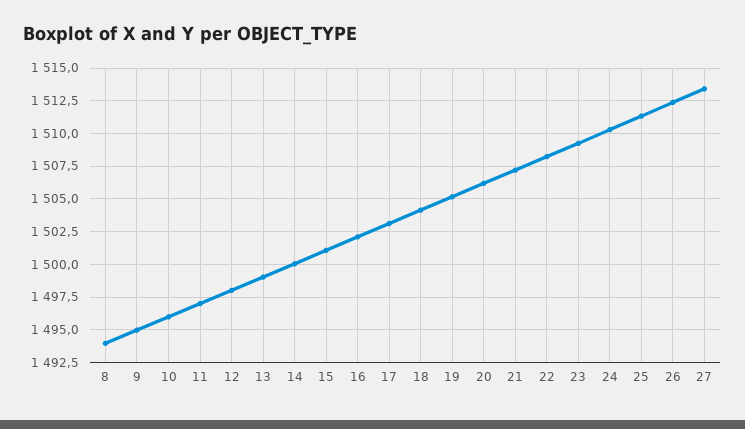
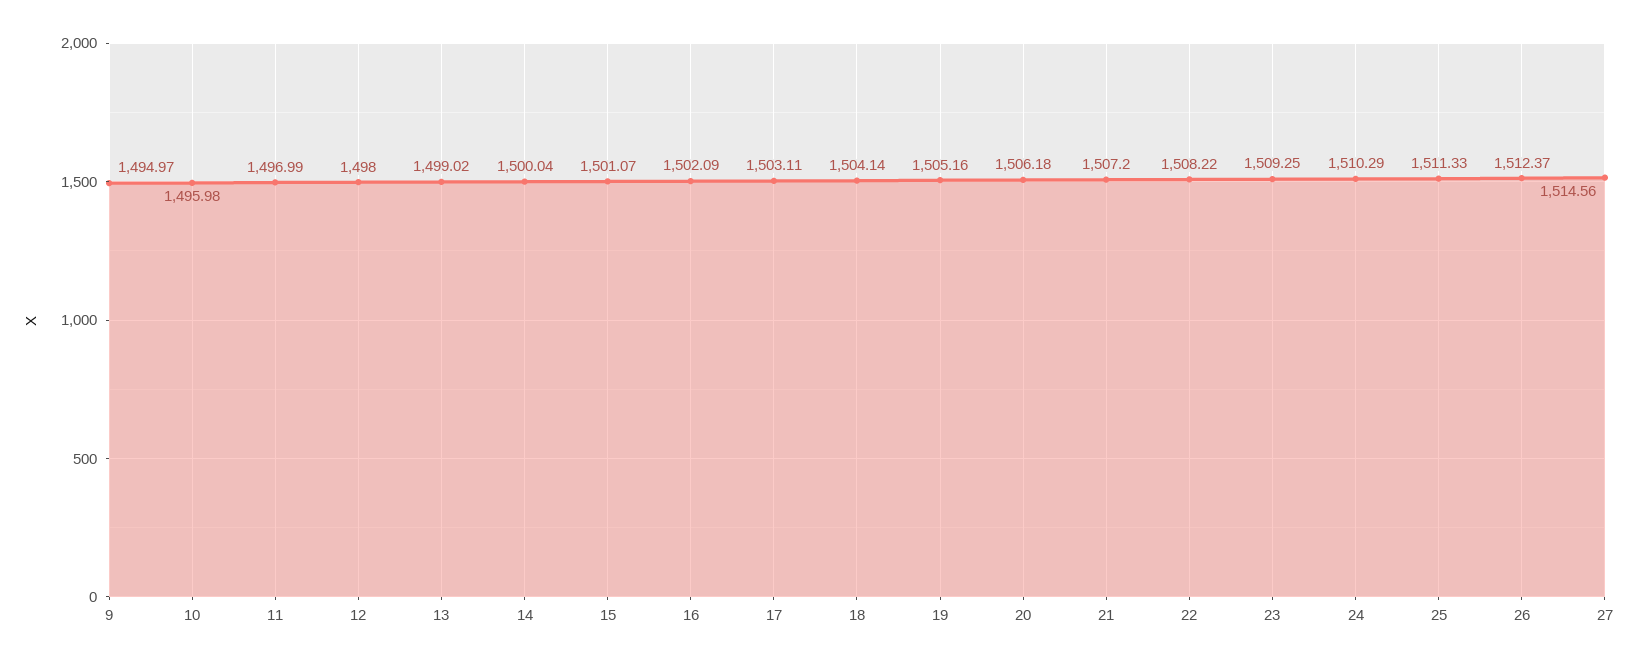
8: 1494 -> none
27: 1513.5 -> 1514.56

